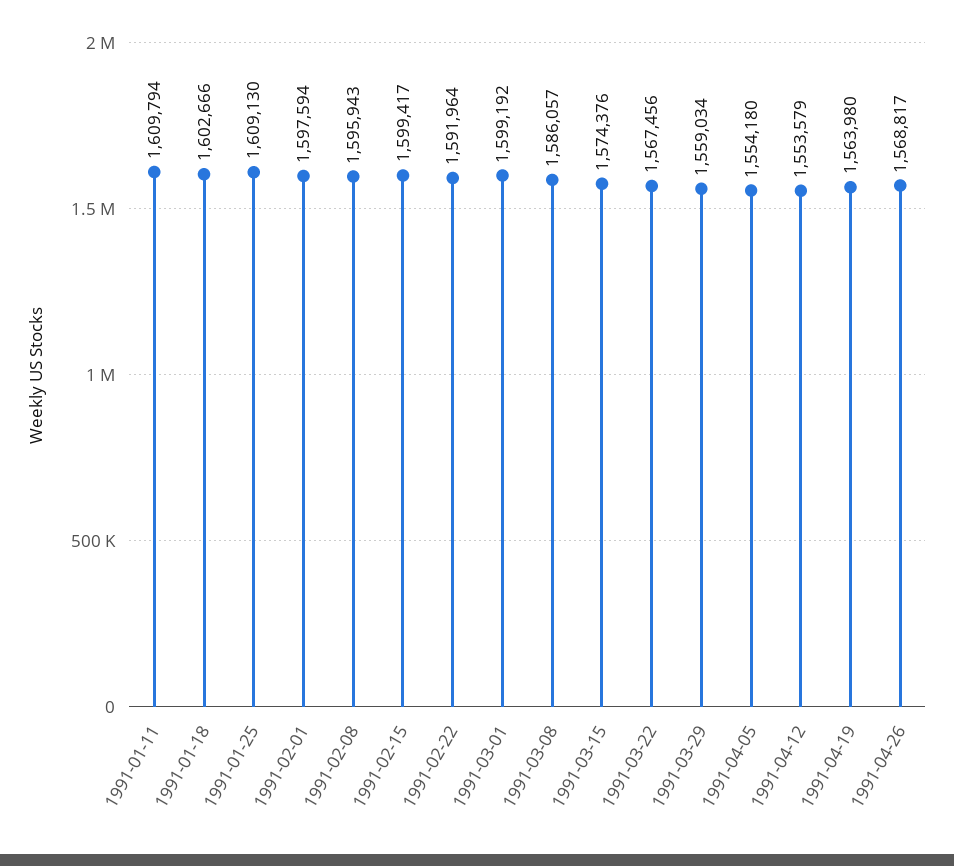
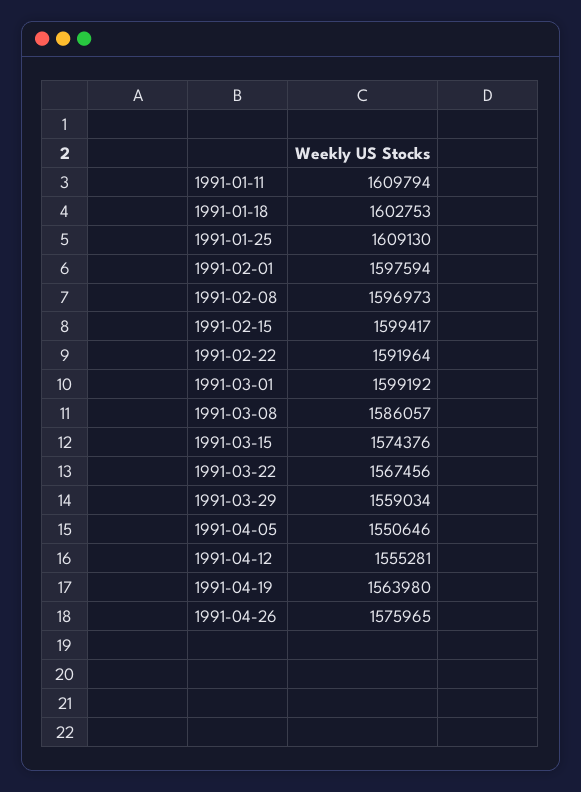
1991-01-18: 1602666 -> 1602753
1991-02-08: 1595943 -> 1596973
1991-04-05: 1554180 -> 1550646
1991-04-12: 1553579 -> 1555281
1991-04-26: 1568817 -> 1575965

